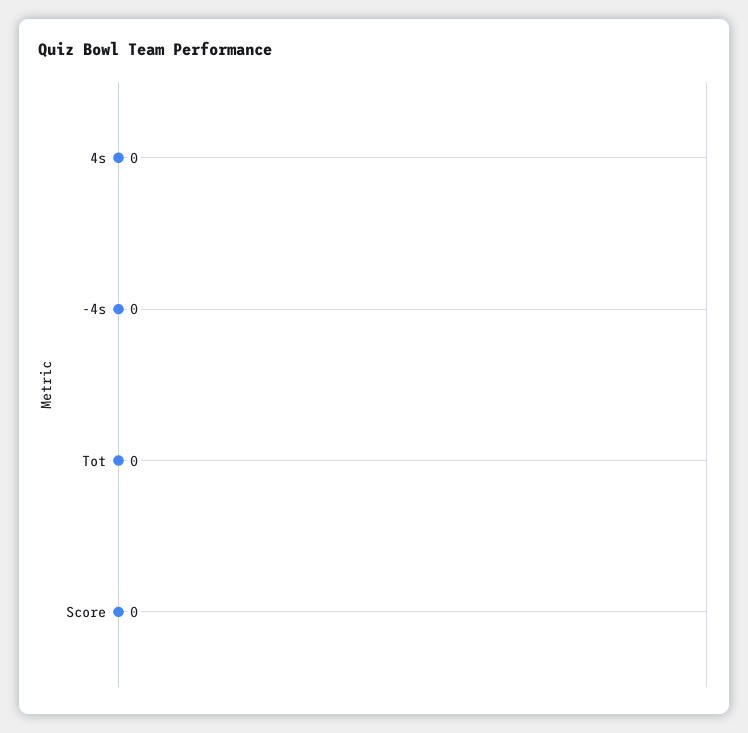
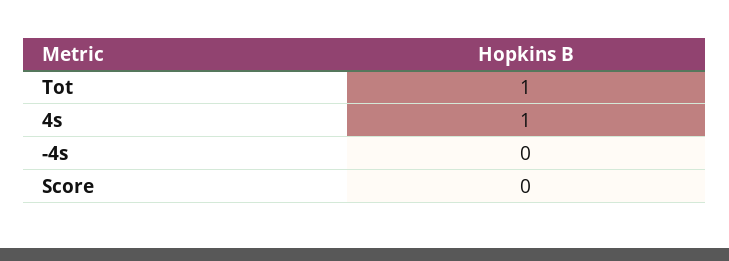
4s: 0 -> 1
Tot: 0 -> 1

